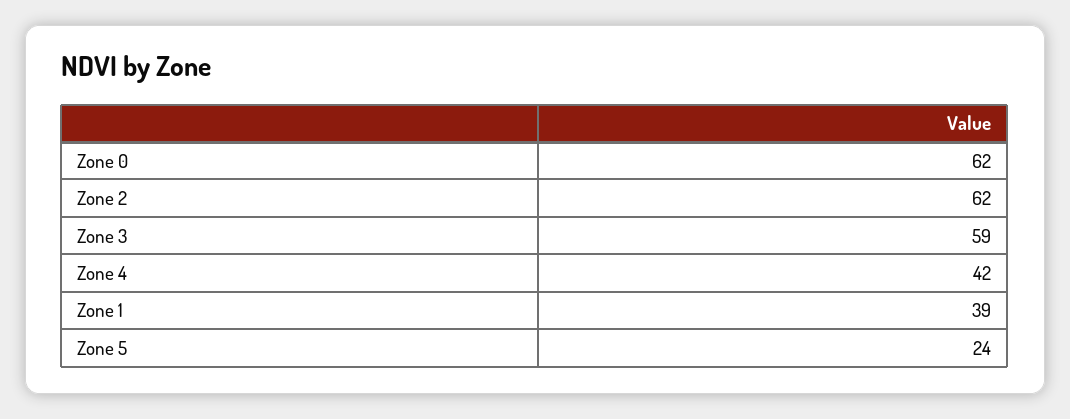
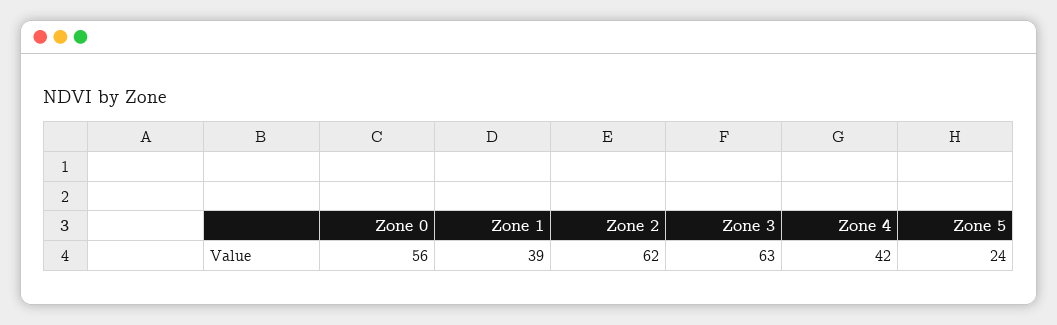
Zone 0: 62 -> 56
Zone 3: 59 -> 63

